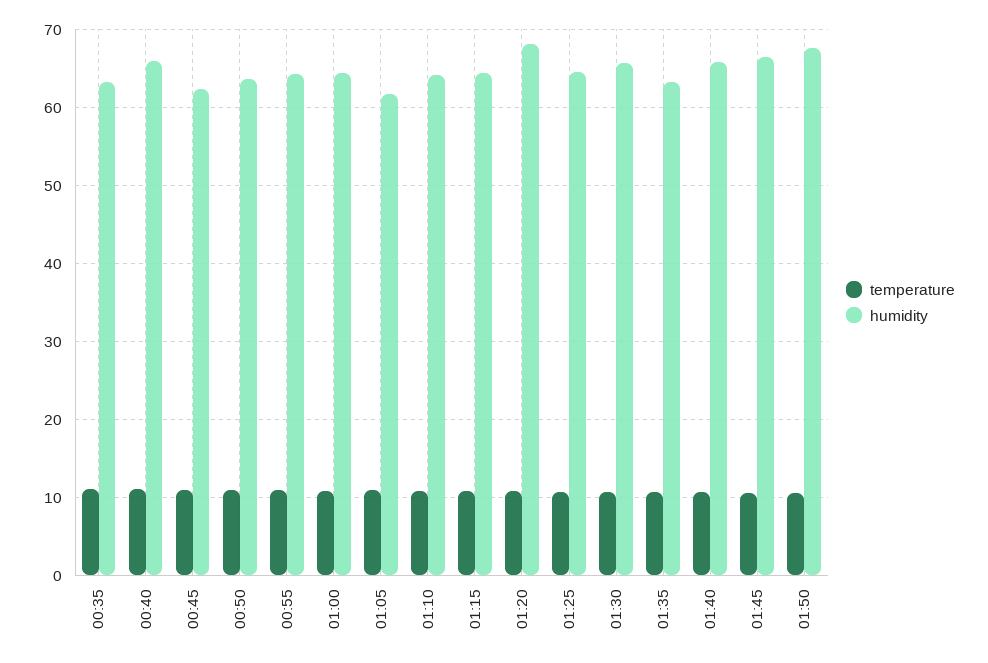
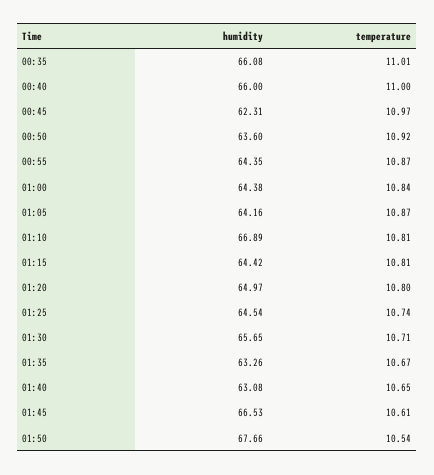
humidity, 00:35: 63 -> 66.08
humidity, 01:05: 62 -> 64.16
humidity, 01:10: 64 -> 66.89
humidity, 01:20: 68 -> 64.97
humidity, 01:40: 66 -> 63.08

